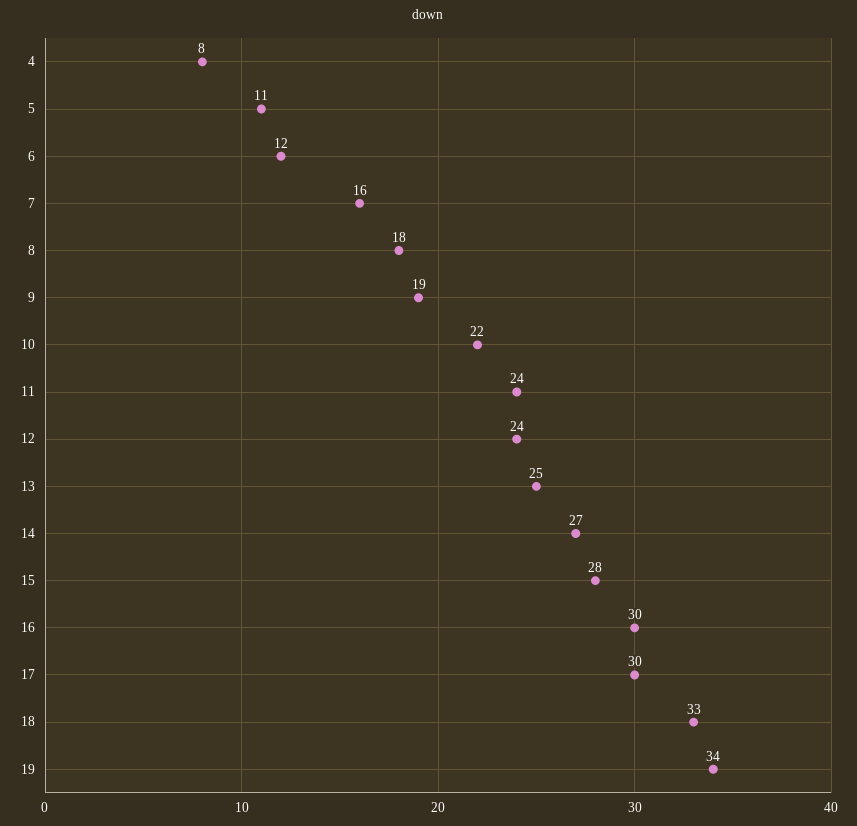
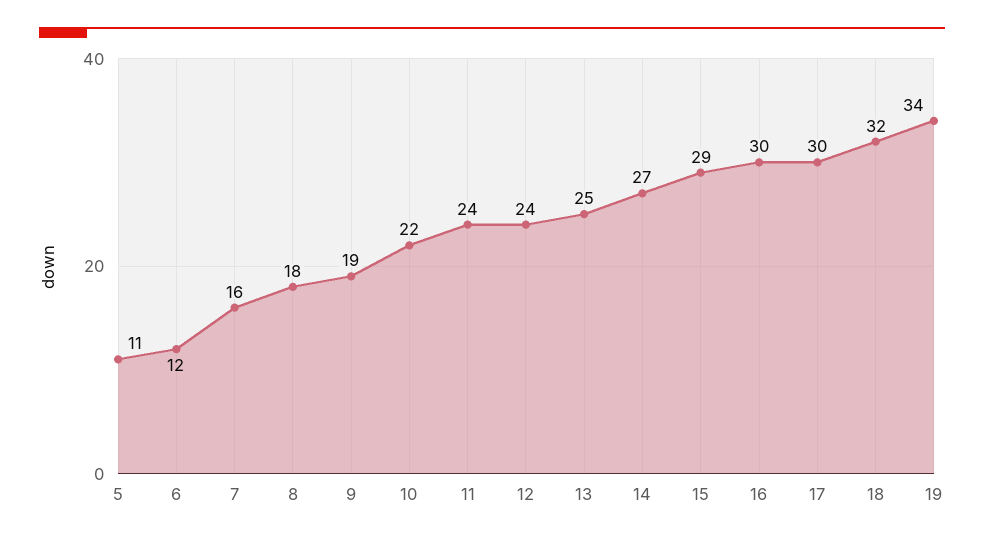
4: 8 -> none
15: 28 -> 29
18: 33 -> 32

